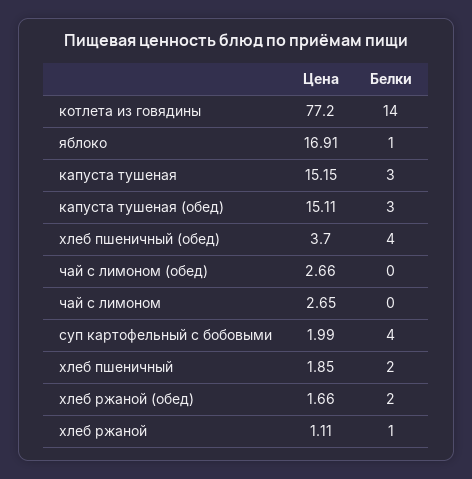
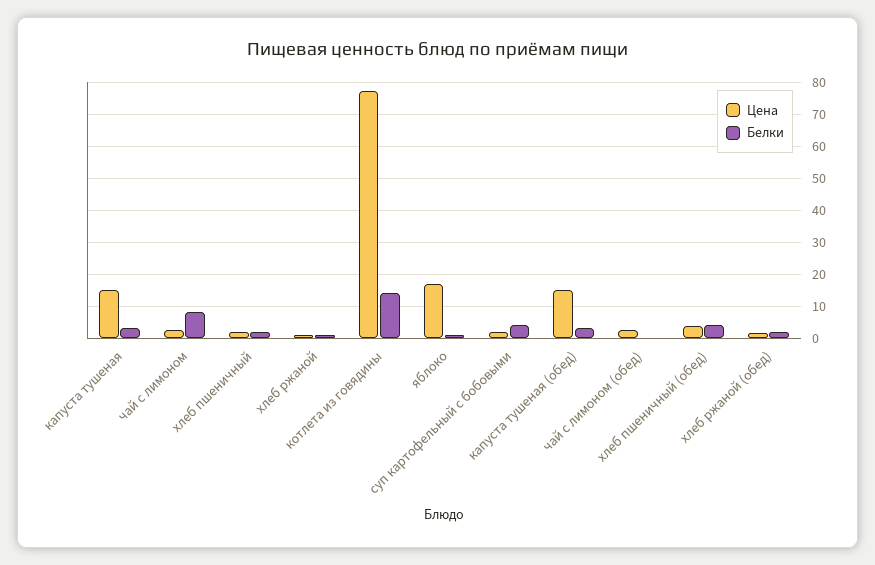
Белки, чай с лимоном: 0 -> 8

